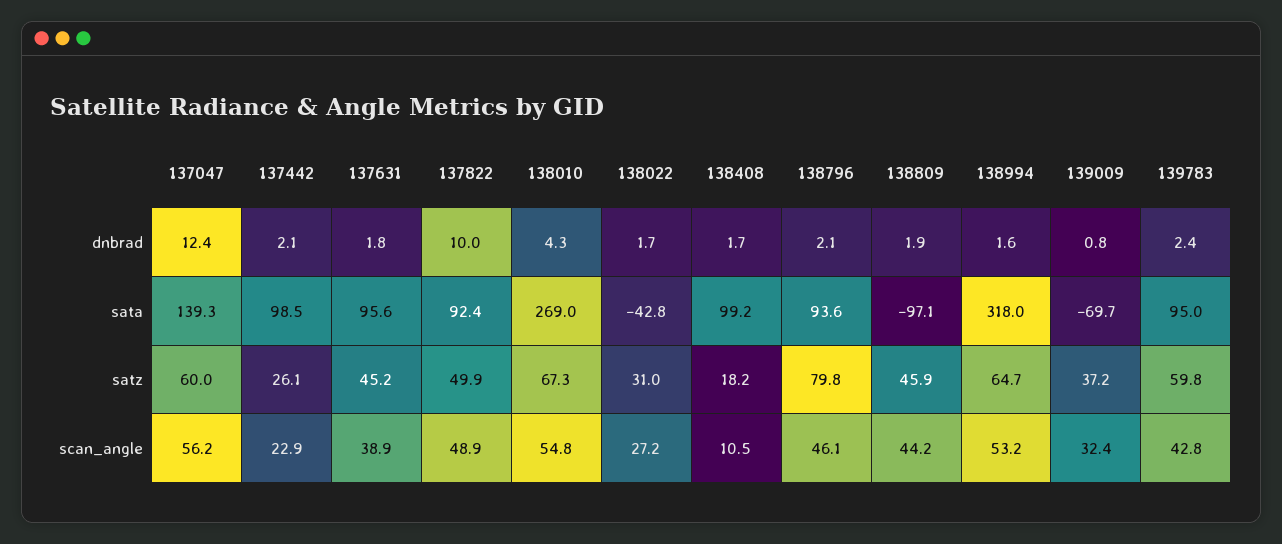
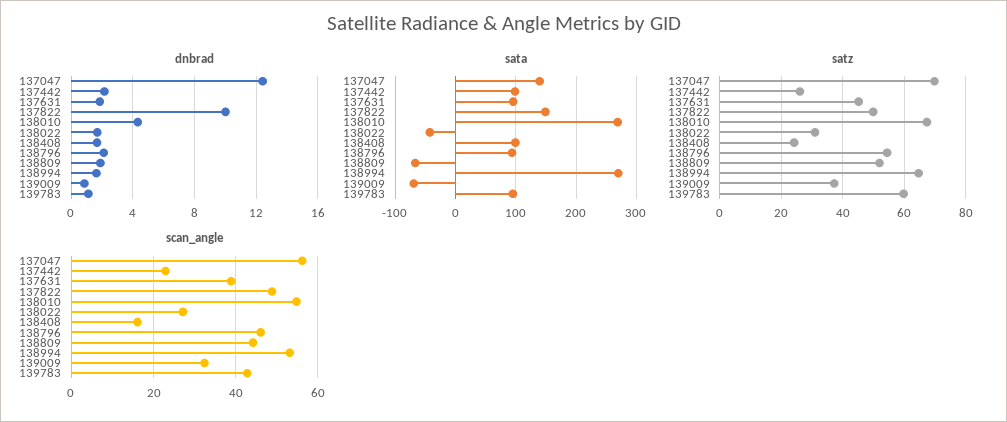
dnbrad, 139783: 2.4 -> 1
sata, 137822: 92.4 -> 150
sata, 138809: -97.1 -> -70
sata, 138994: 318 -> 270
satz, 137047: 60 -> 70
satz, 138408: 18.2 -> 24
satz, 138796: 79.8 -> 54
satz, 138809: 45.9 -> 52
scan_angle, 138408: 10.5 -> 16

